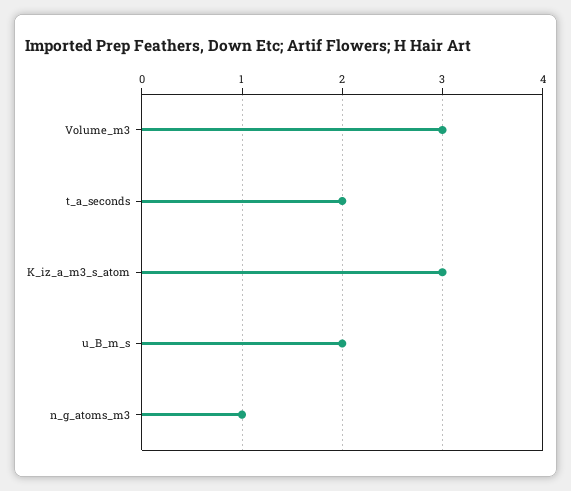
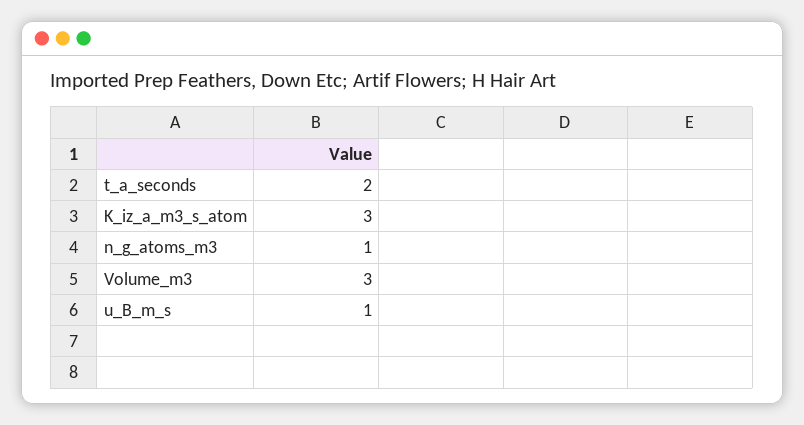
u_B_m_s: 2 -> 1

